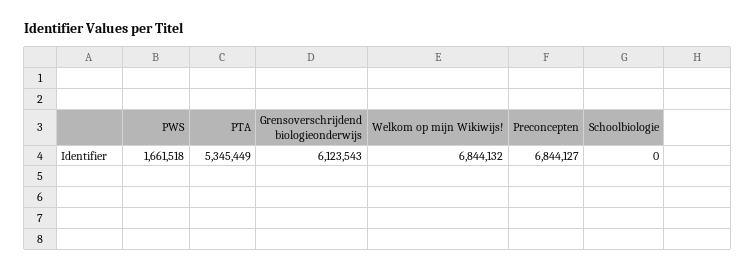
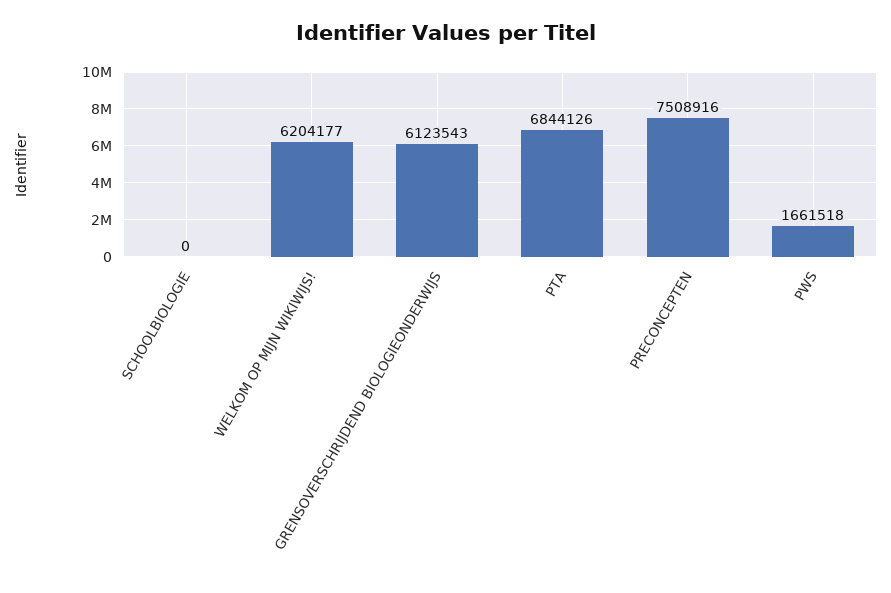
PTA: 5345449 -> 6844126
Welkom op mijn Wikiwijs!: 6844132 -> 6204177
Preconcepten: 6844127 -> 7508916

